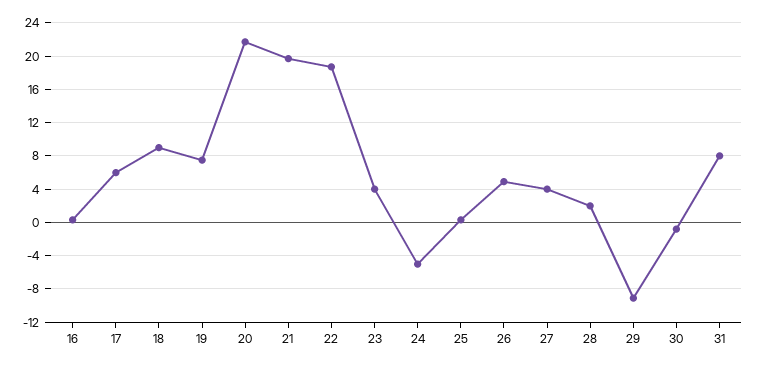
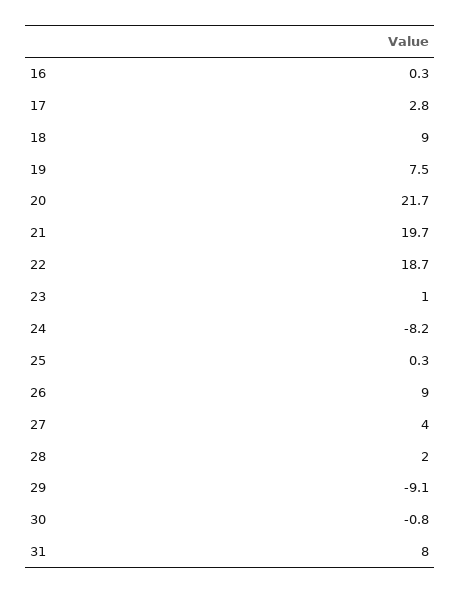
17: 6 -> 2.8
23: 4 -> 1
24: -5 -> -8.2
26: 5 -> 9

